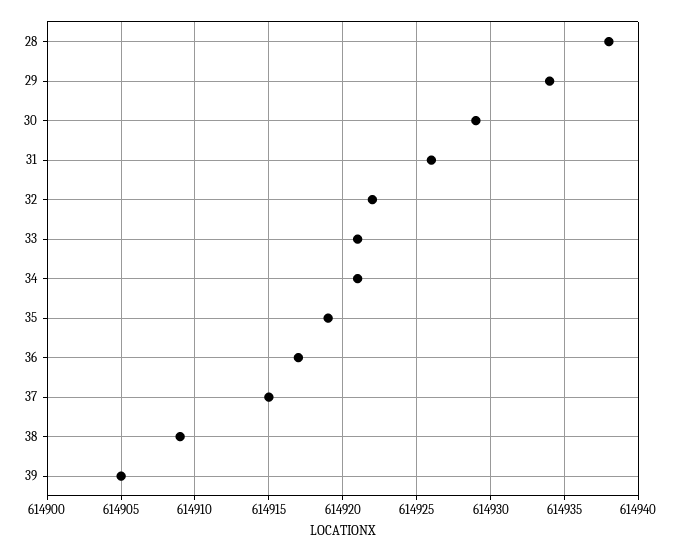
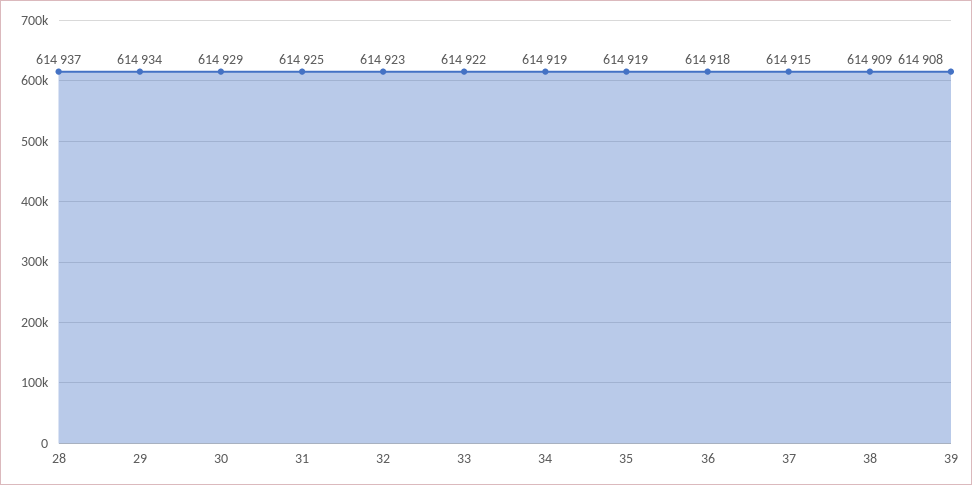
28: 614938 -> 614937
31: 614926 -> 614925
32: 614922 -> 614923
33: 614921 -> 614922
34: 614921 -> 614919
36: 614917 -> 614918
39: 614905 -> 614908

